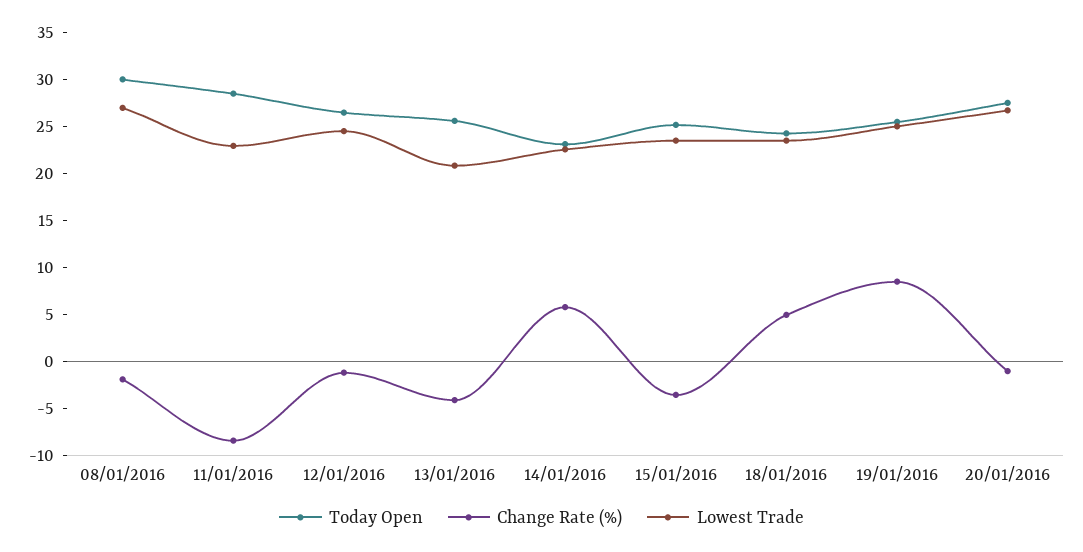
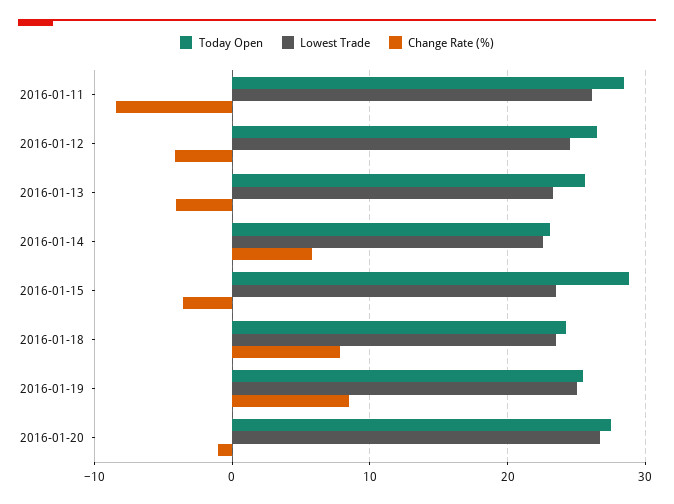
Today Open, 08/01/2016: 30 -> none
Change Rate (%), 08/01/2016: -2 -> none
Lowest Trade, 08/01/2016: 27 -> none
Lowest Trade, 11/01/2016: 23 -> 26
Change Rate (%), 12/01/2016: -1 -> -4
Lowest Trade, 13/01/2016: 21 -> 23
Today Open, 15/01/2016: 25 -> 29
Change Rate (%), 18/01/2016: 5 -> 8

